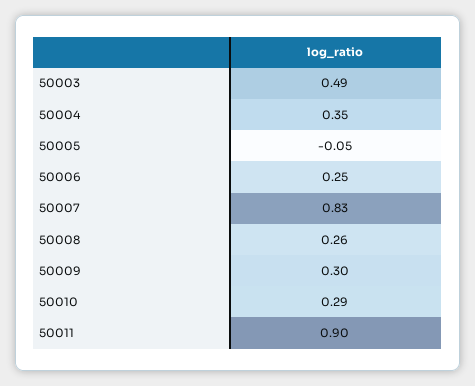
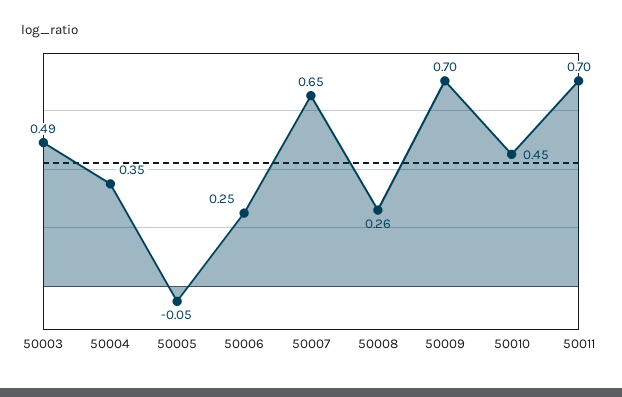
50007: 0.83 -> 0.65
50009: 0.3 -> 0.7
50010: 0.29 -> 0.45
50011: 0.9 -> 0.7

